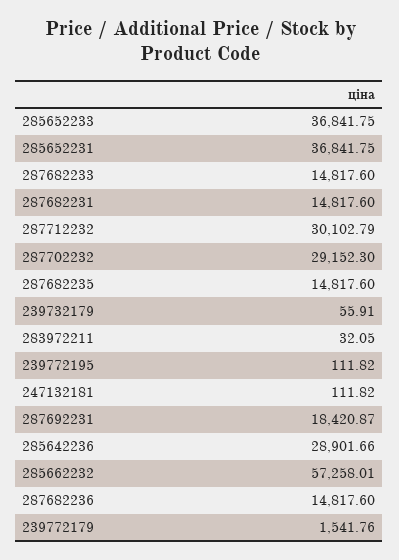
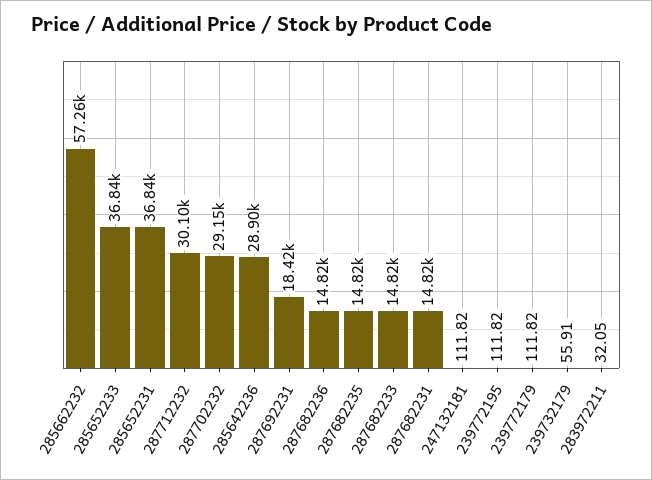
239772179: 1541.76 -> 111.82

